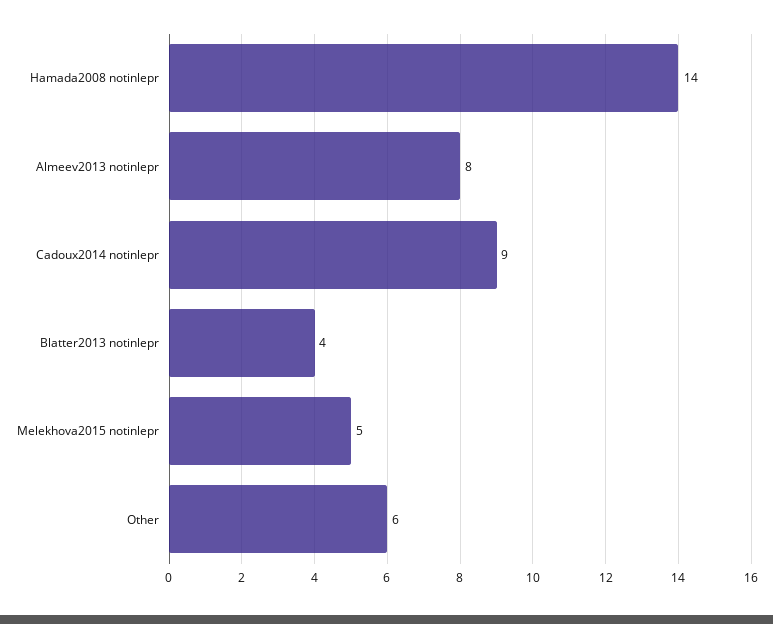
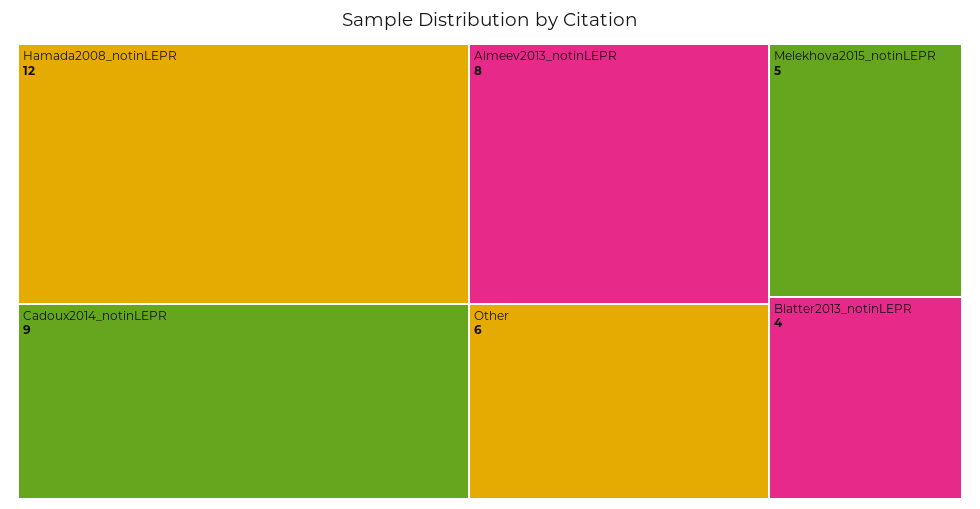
Hamada2008 notinlepr: 14 -> 12

